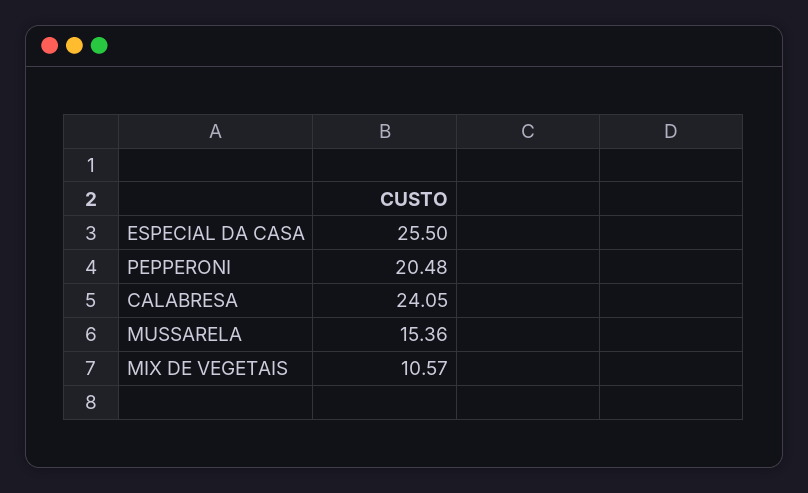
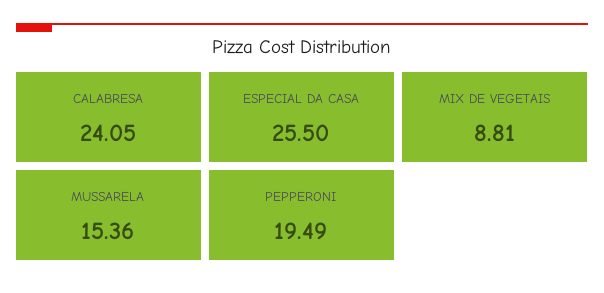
PEPPERONI: 20.48 -> 19.49
MIX DE VEGETAIS: 10.57 -> 8.81

